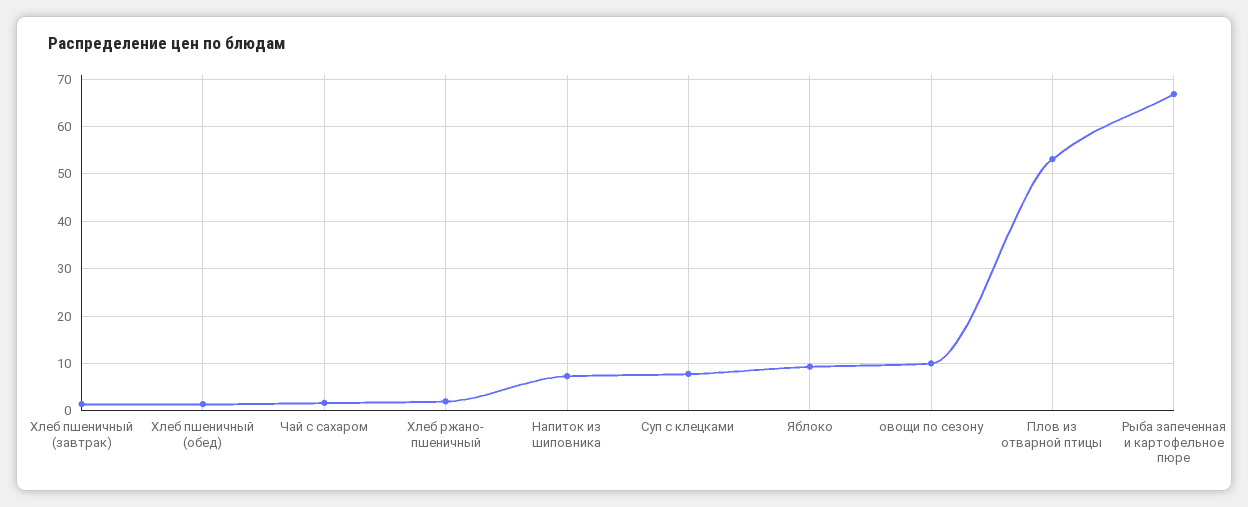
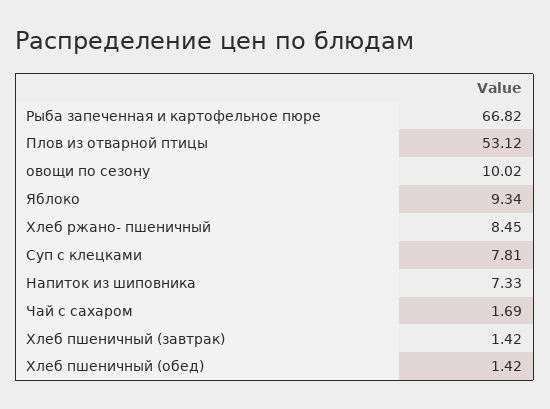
Хлеб ржано- пшеничный: 2 -> 8.45

